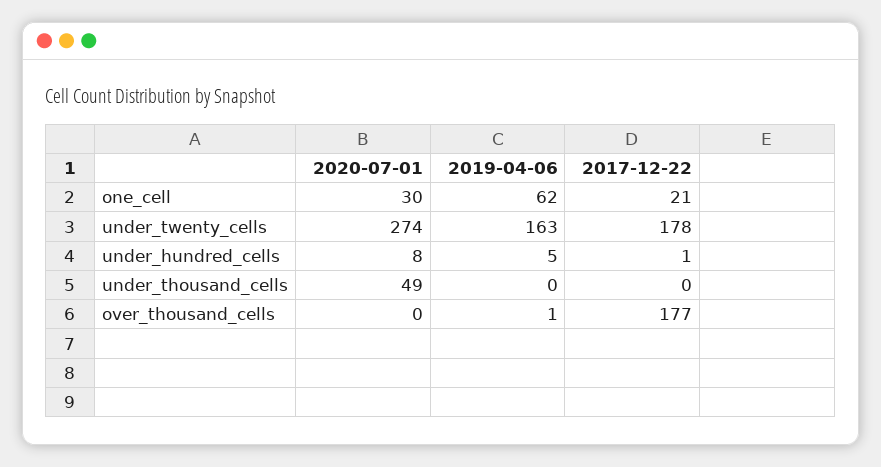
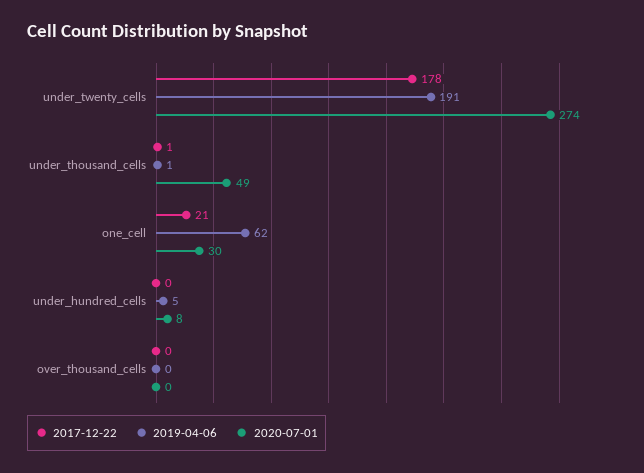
2019-04-06, under_twenty_cells: 163 -> 191
2017-12-22, under_hundred_cells: 1 -> 0
2019-04-06, under_thousand_cells: 0 -> 1
2017-12-22, under_thousand_cells: 0 -> 1
2019-04-06, over_thousand_cells: 1 -> 0
2017-12-22, over_thousand_cells: 177 -> 0

